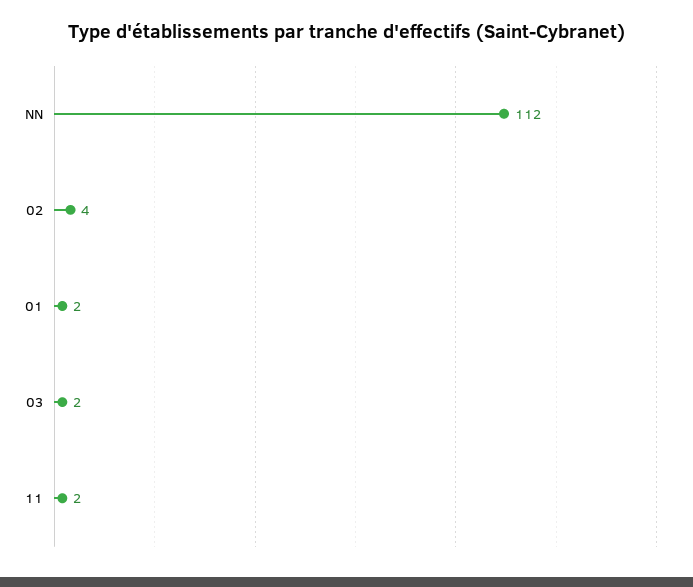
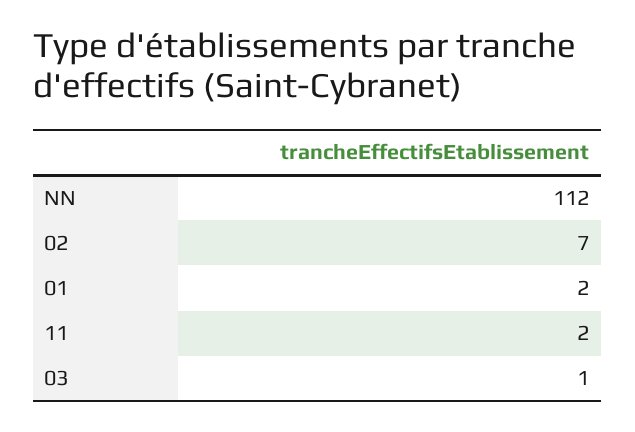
02: 4 -> 7
03: 2 -> 1

